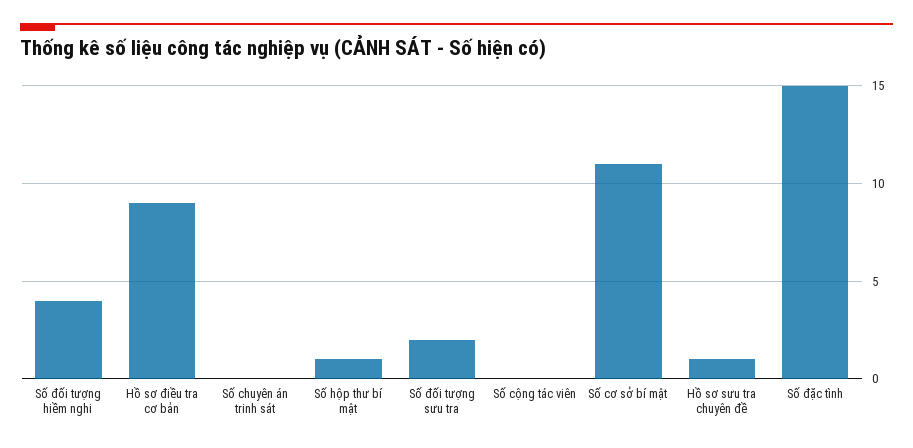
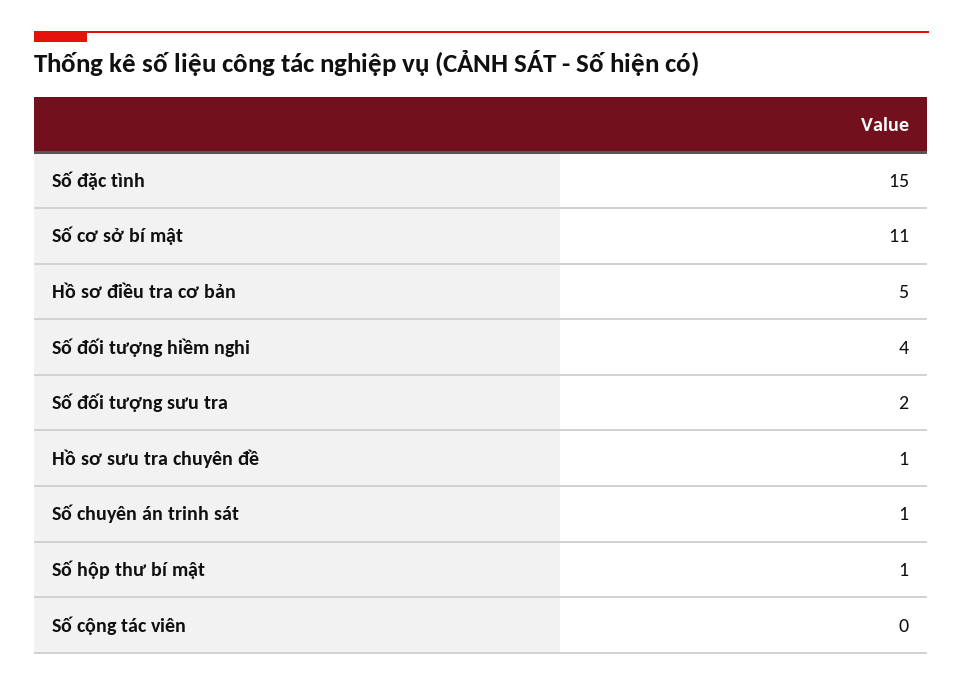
Hồ sơ điều tra cơ bản: 9 -> 5
Số chuyên án trinh sát: 0 -> 1

